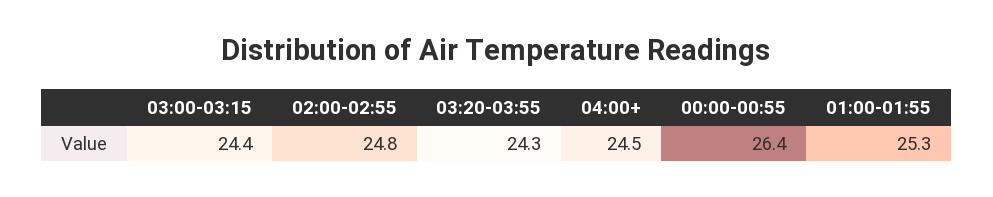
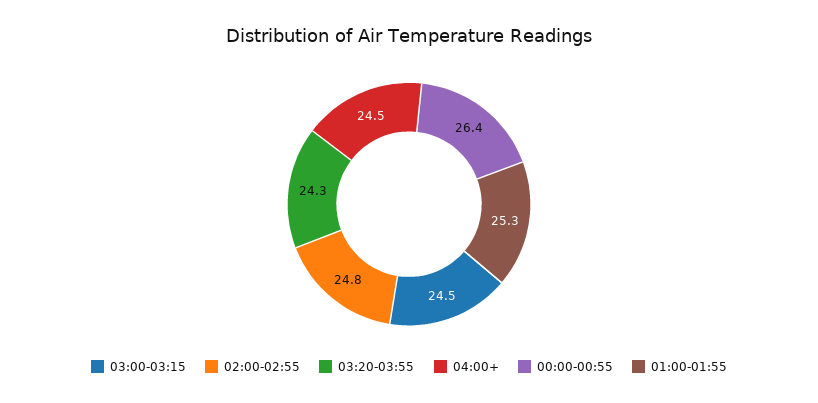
03:00-03:15: 24.4 -> 24.5

